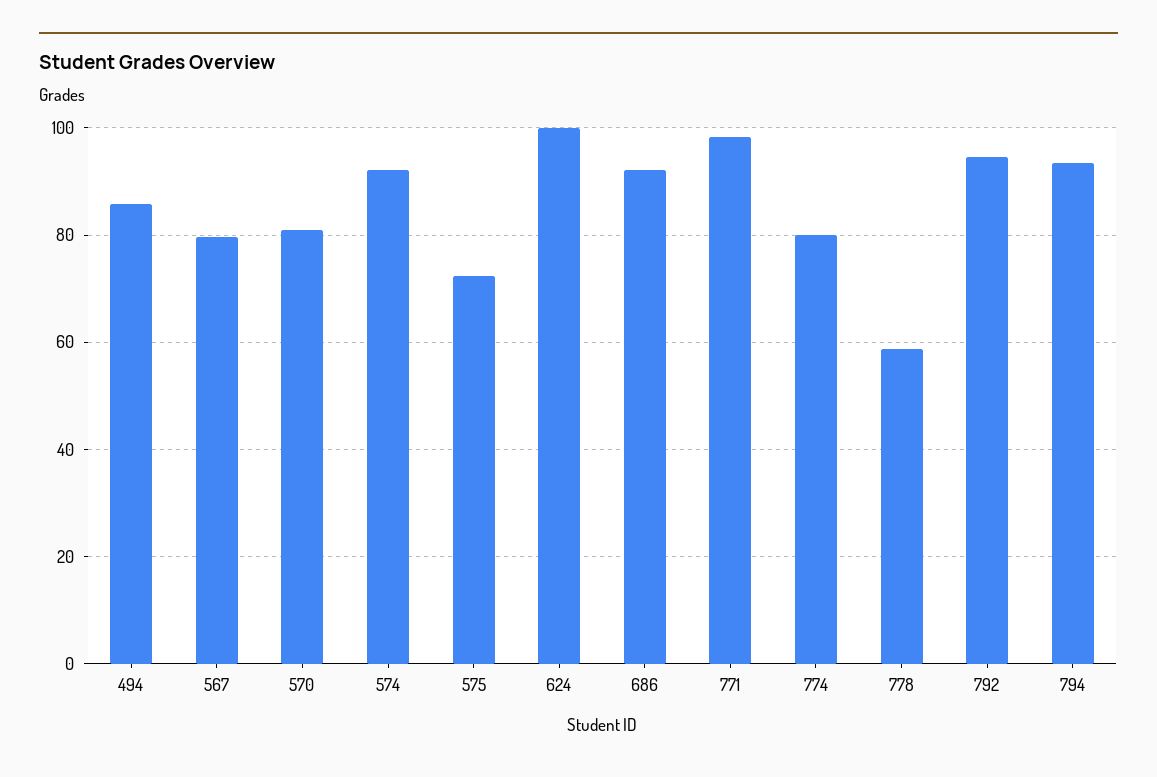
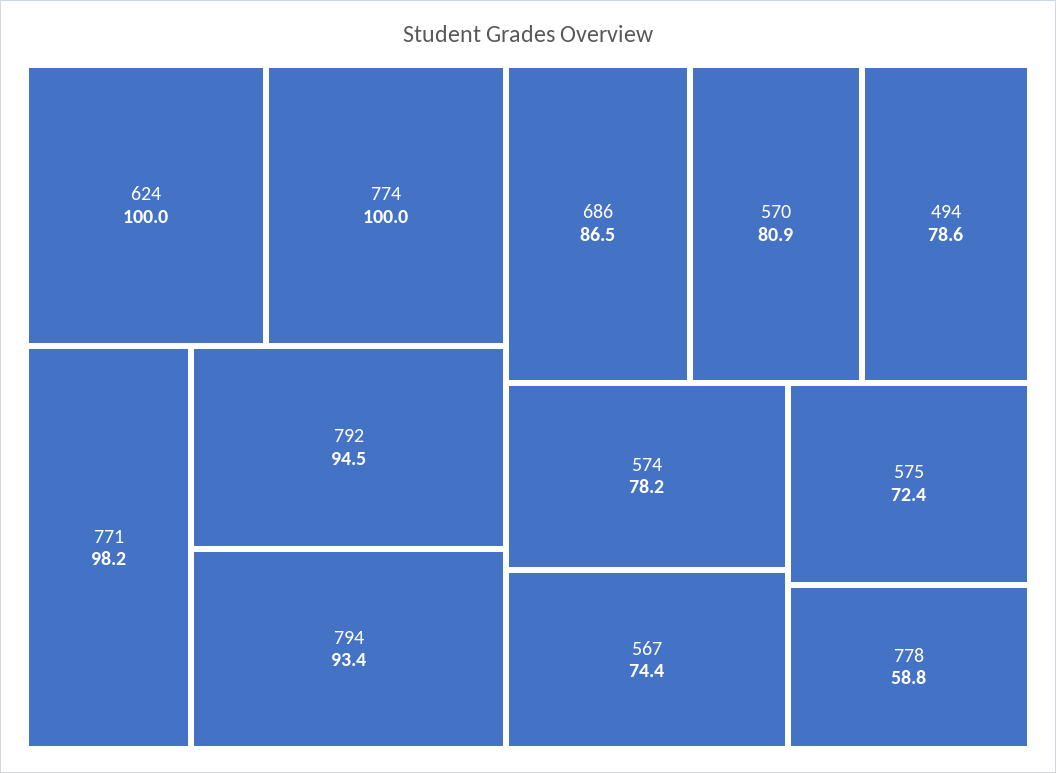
494: 86 -> 78.6
567: 80 -> 74.4
574: 92 -> 78.2
686: 92 -> 86.5
774: 80 -> 100

